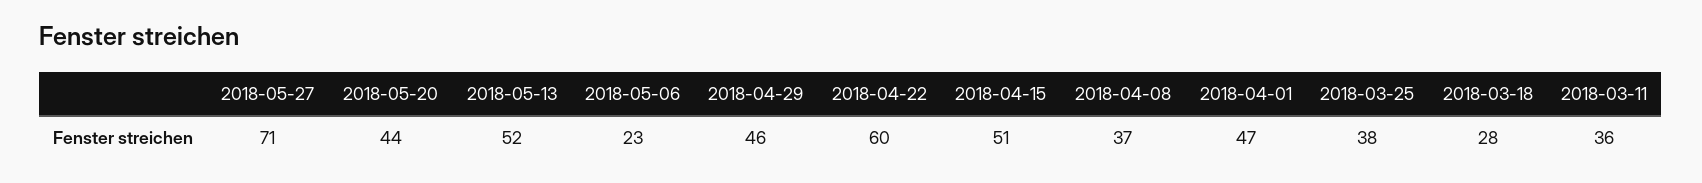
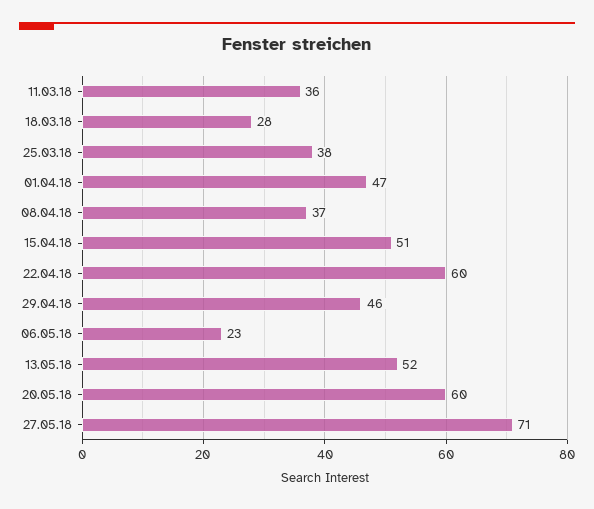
2018-05-20: 44 -> 60

